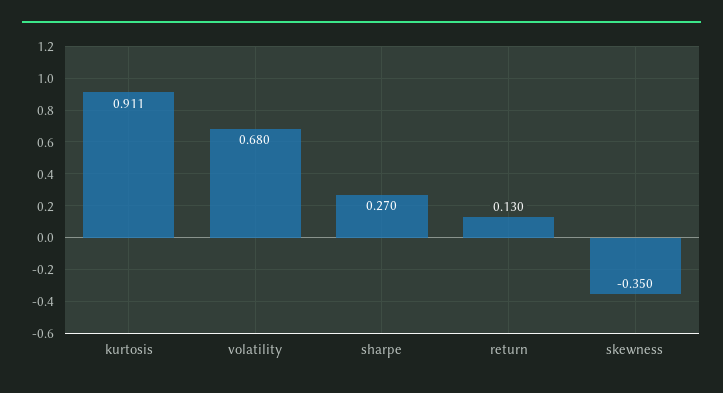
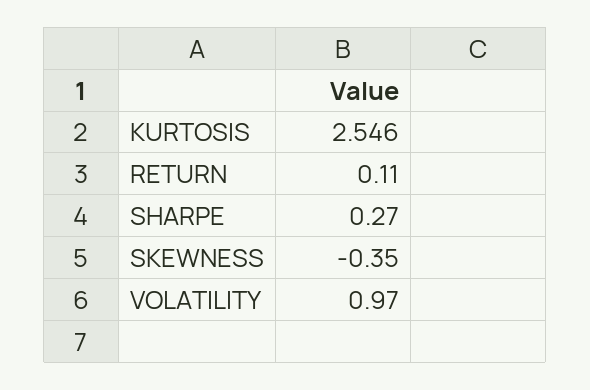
kurtosis: 0.911 -> 2.546
volatility: 0.68 -> 0.97
return: 0.13 -> 0.11

